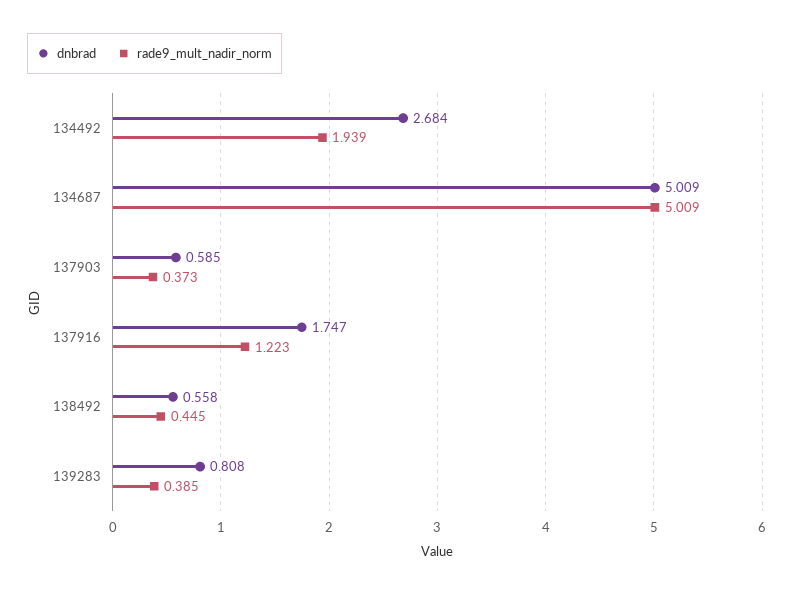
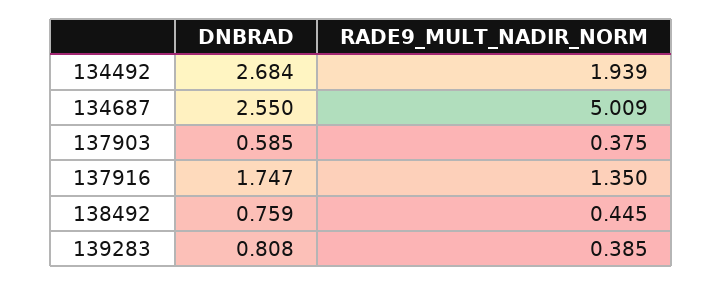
dnbrad, 134687: 5.009 -> 2.55
rade9_mult_nadir_norm, 137903: 0.373 -> 0.375
rade9_mult_nadir_norm, 137916: 1.223 -> 1.35
dnbrad, 138492: 0.558 -> 0.759

